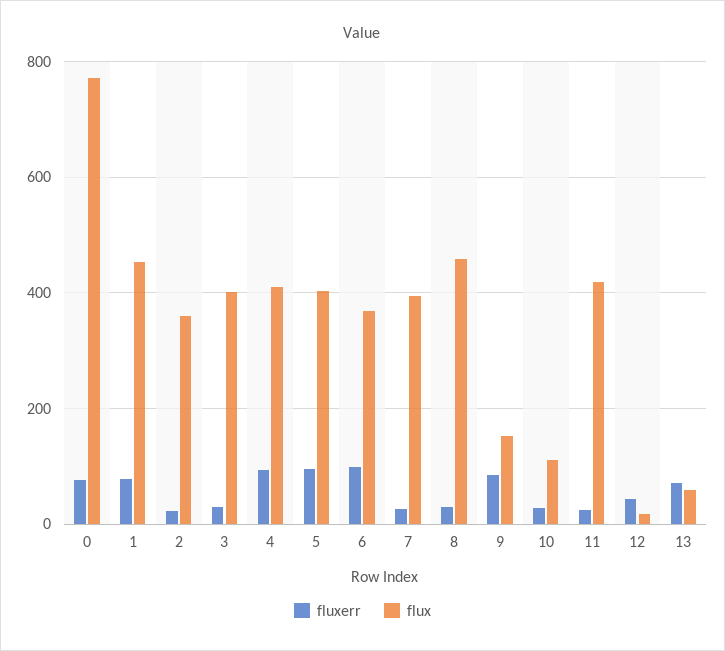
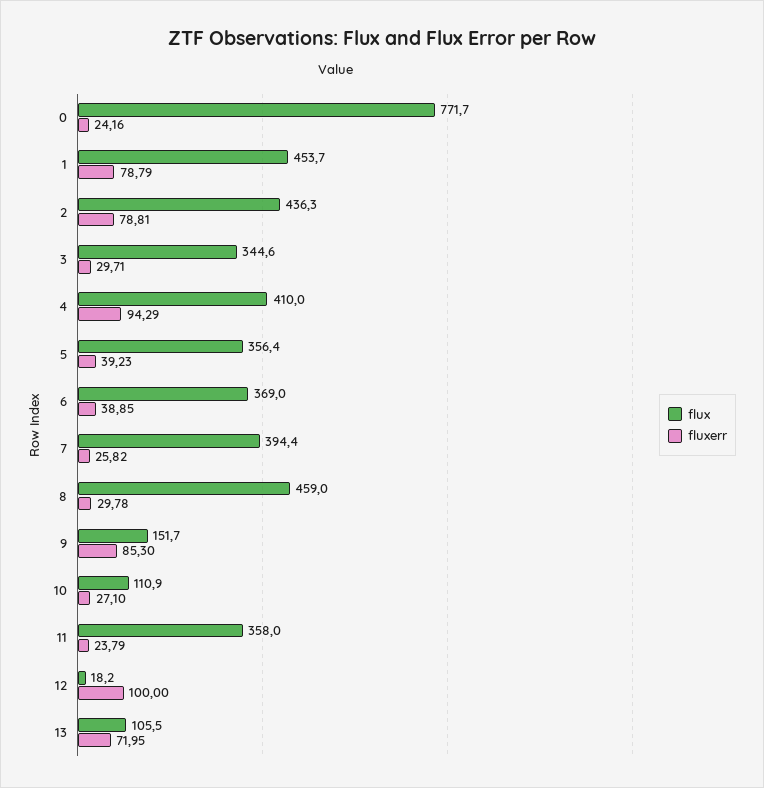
fluxerr, 0: 80 -> 24.16
fluxerr, 2: 20 -> 78.81
flux, 2: 360 -> 436.3
flux, 3: 400 -> 344.6
fluxerr, 5: 100 -> 39.23
flux, 5: 400 -> 356.4
fluxerr, 6: 100 -> 38.85
flux, 11: 420 -> 358
fluxerr, 12: 40 -> 100
flux, 13: 60 -> 105.5

